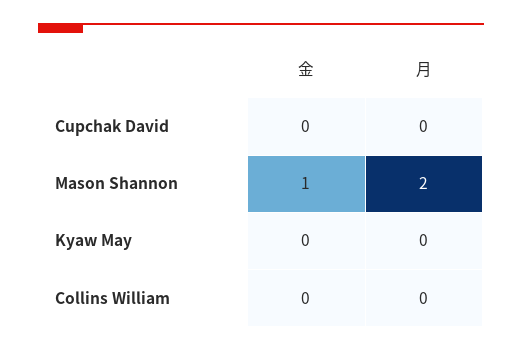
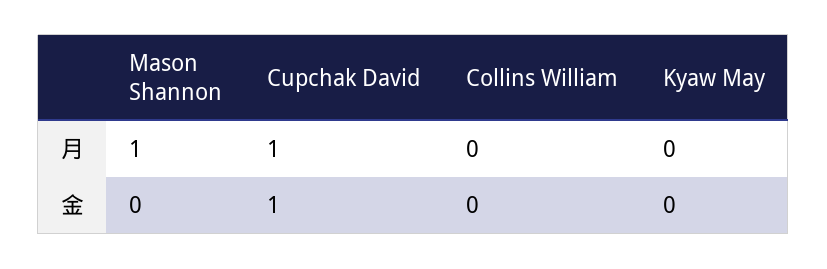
金, Cupchak David: 0 -> 1
月, Cupchak David: 0 -> 1
金, Mason Shannon: 1 -> 0
月, Mason Shannon: 2 -> 1

